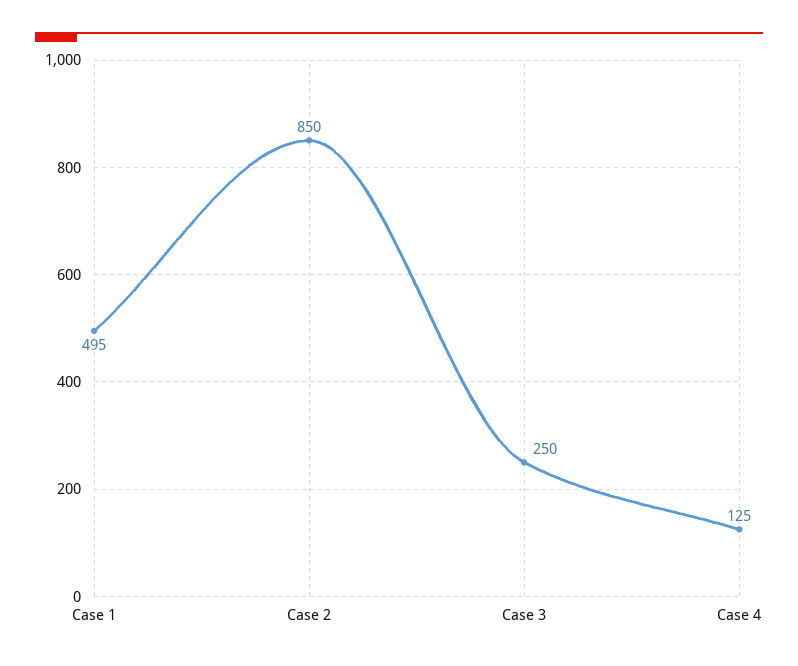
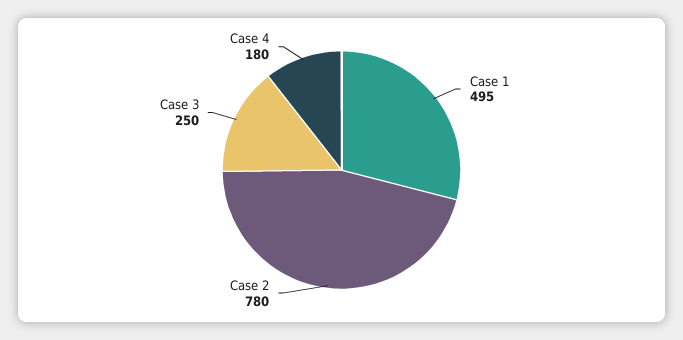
Case 2: 850 -> 780
Case 4: 125 -> 180

